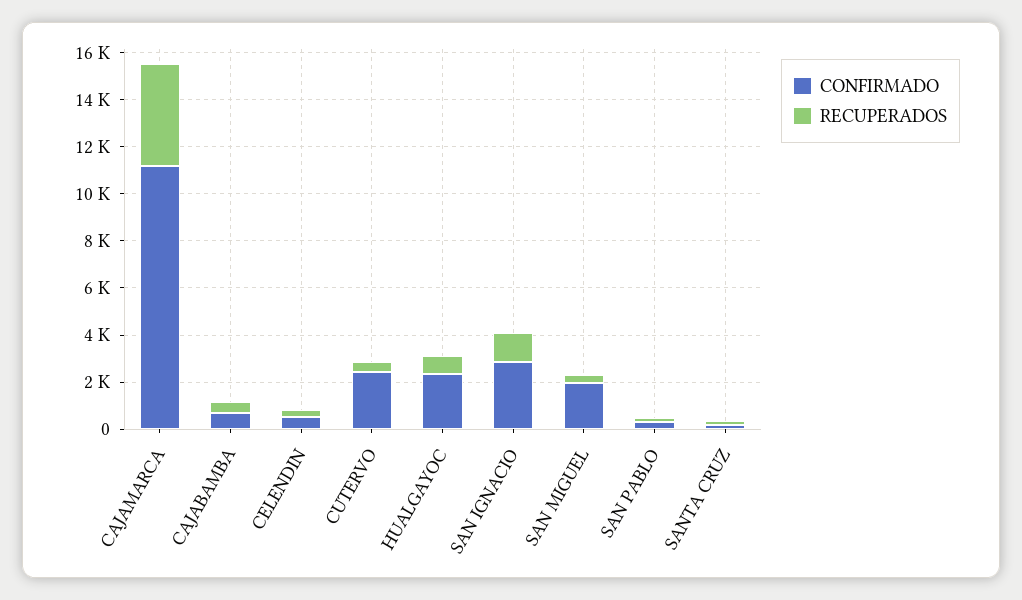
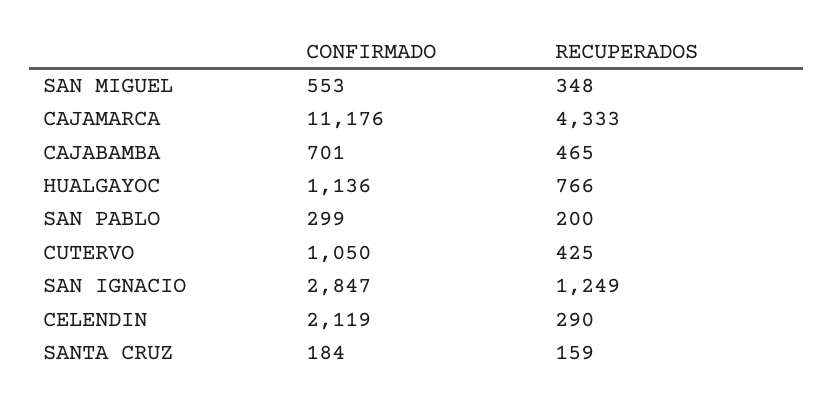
CONFIRMADO, CELENDIN: 500 -> 2119
CONFIRMADO, CUTERVO: 2500 -> 1050
CONFIRMADO, HUALGAYOC: 2500 -> 1136
CONFIRMADO, SAN MIGUEL: 2000 -> 553

